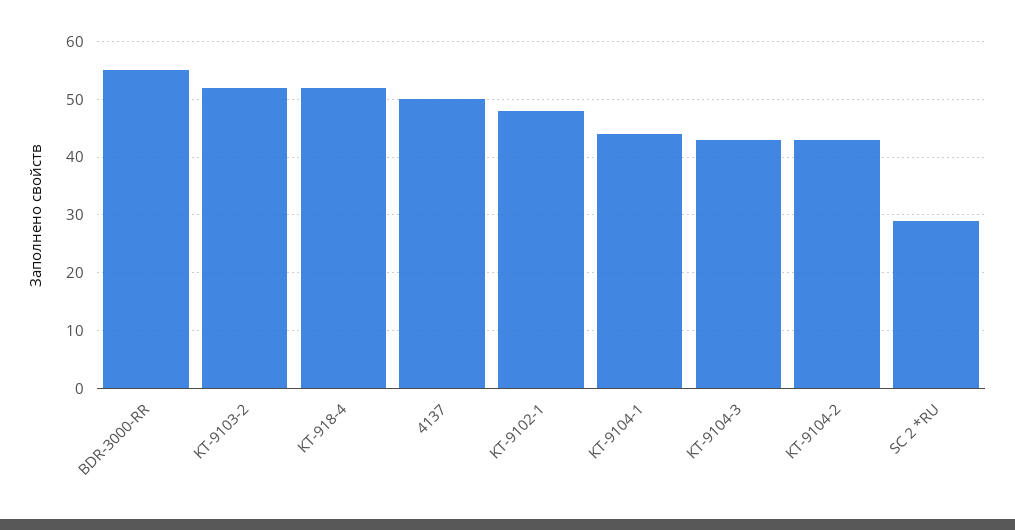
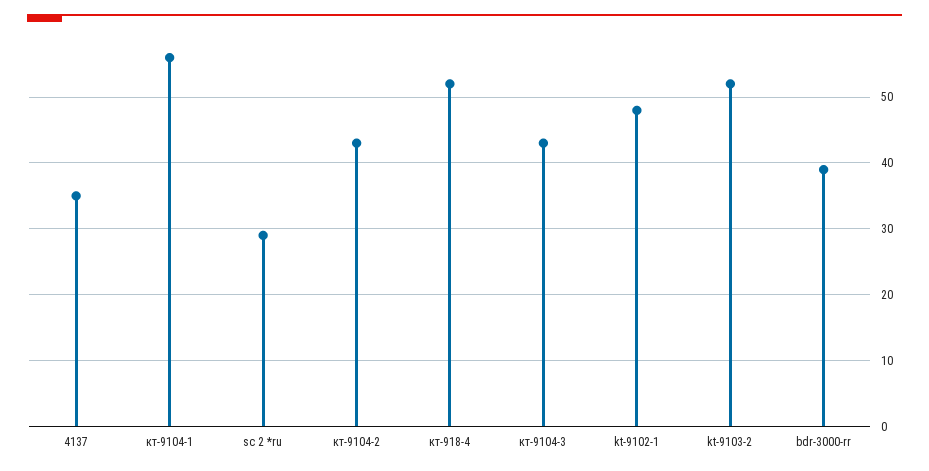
BDR-3000-RR: 55 -> 39
4137: 50 -> 35
КТ-9104-1: 45 -> 56

